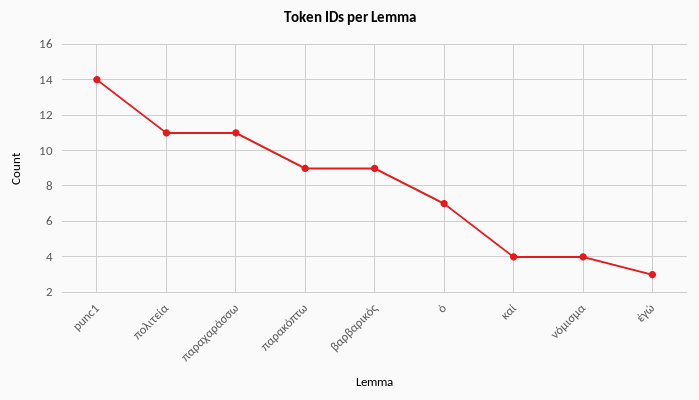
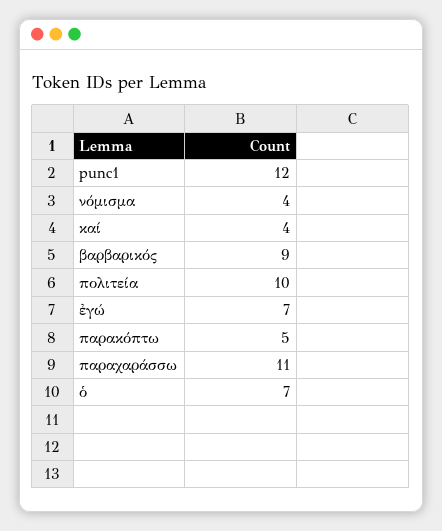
punc1: 14 -> 12
πολιτεία: 11 -> 10
παρακόπτω: 9 -> 5
ἐγώ: 3 -> 7

